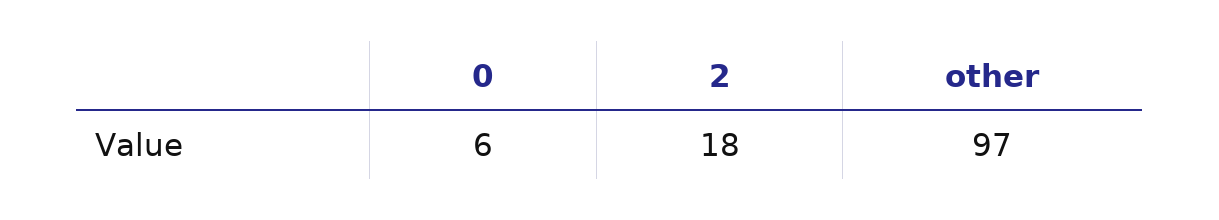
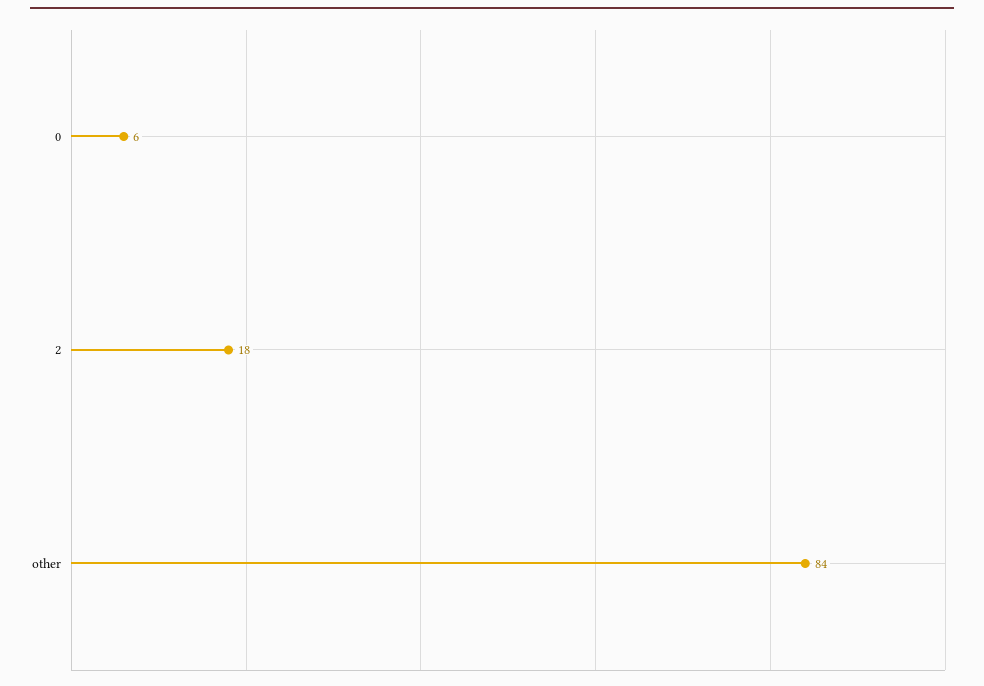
other: 97 -> 84

